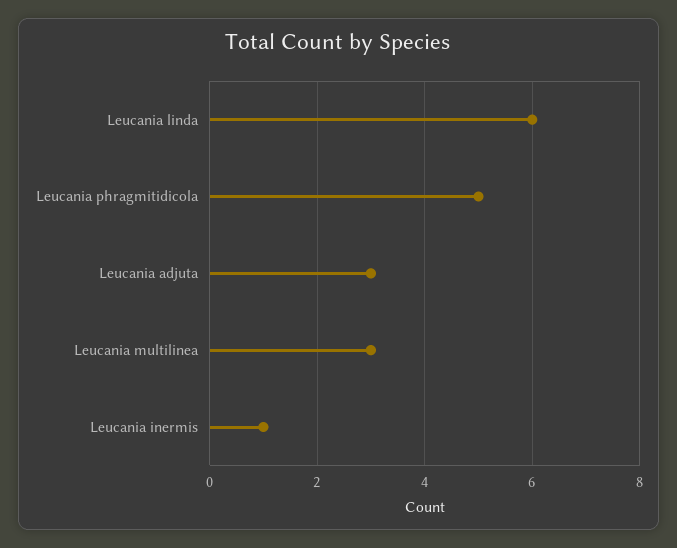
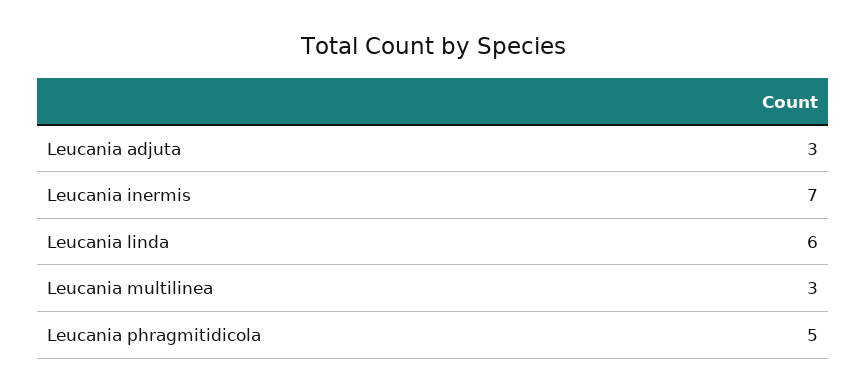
Leucania inermis: 1 -> 7

